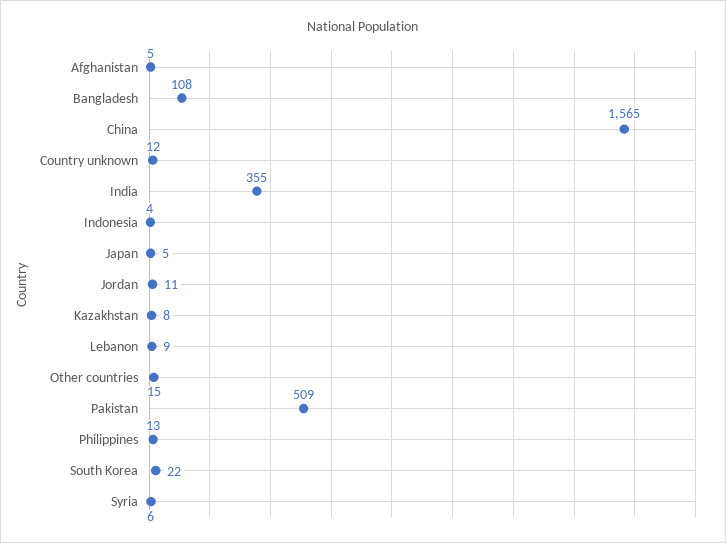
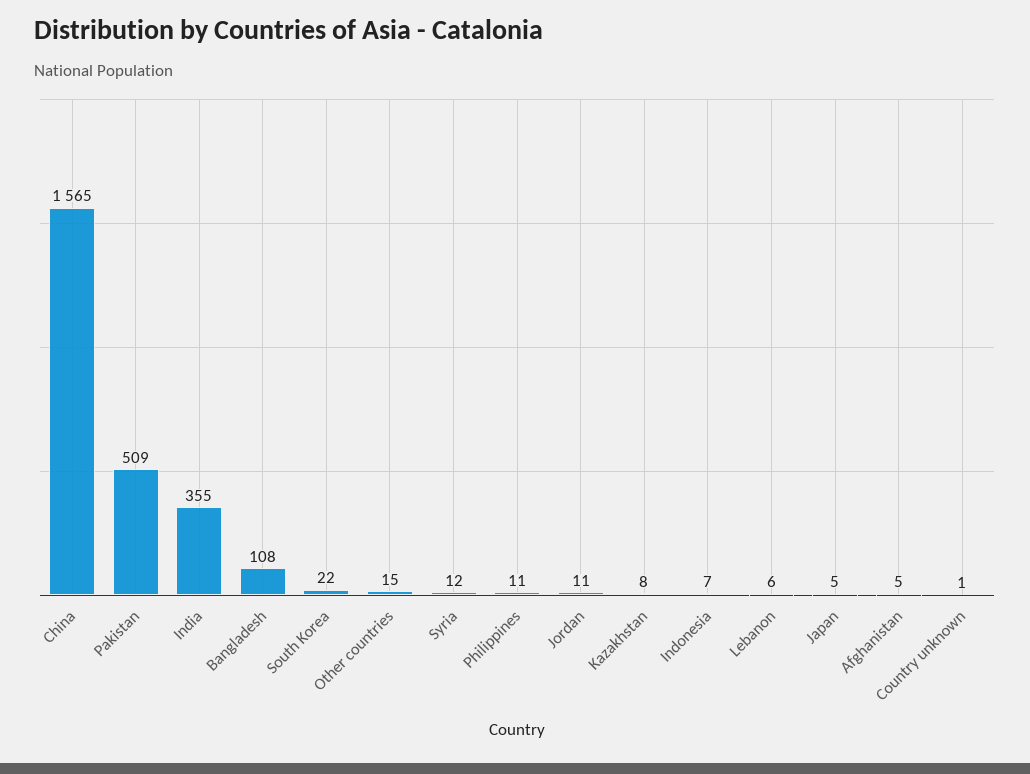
Country unknown: 12 -> 1
Indonesia: 4 -> 7
Lebanon: 9 -> 6
Philippines: 13 -> 11
Syria: 6 -> 12

